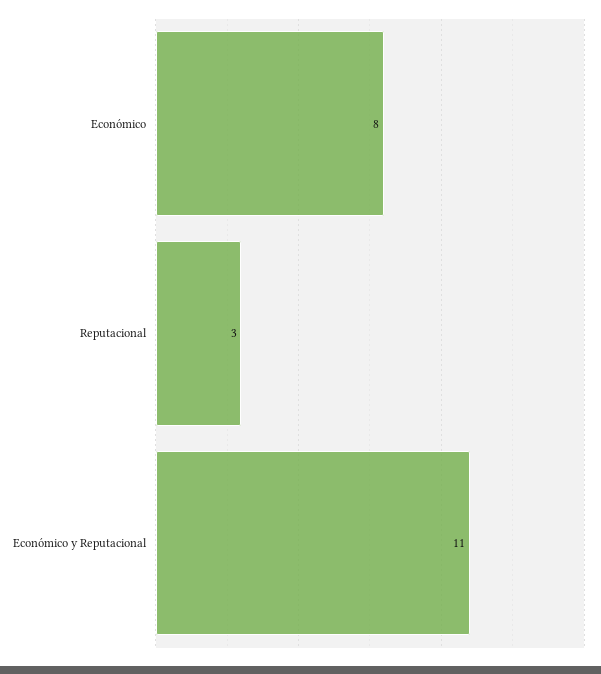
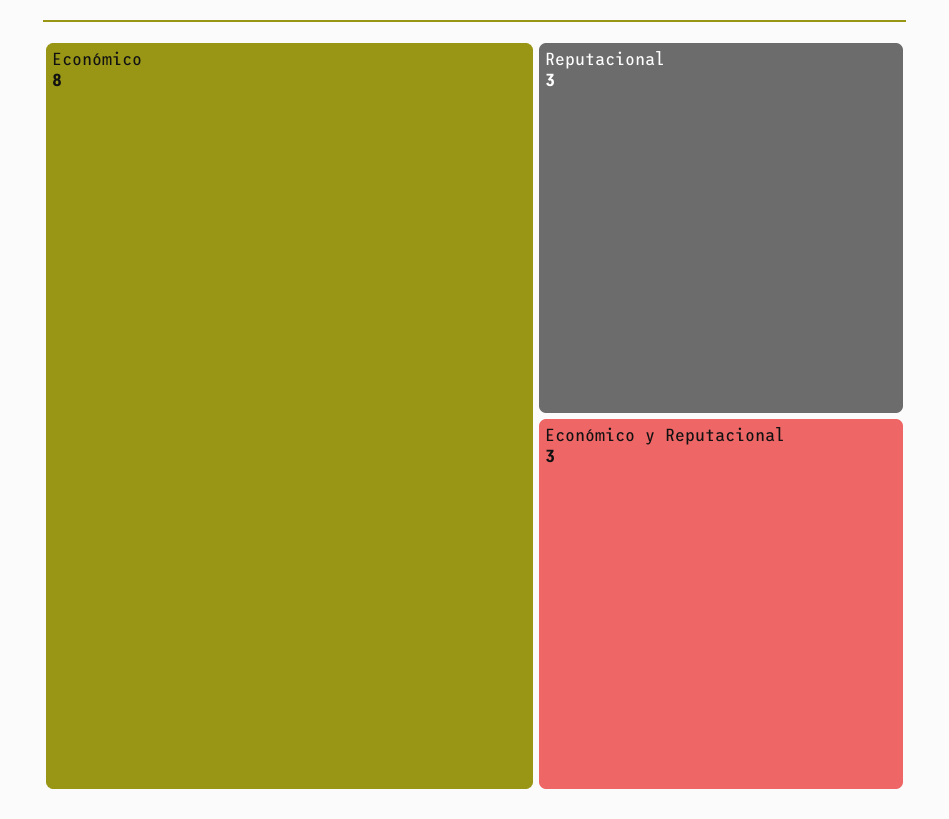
Económico y Reputacional: 11 -> 3

